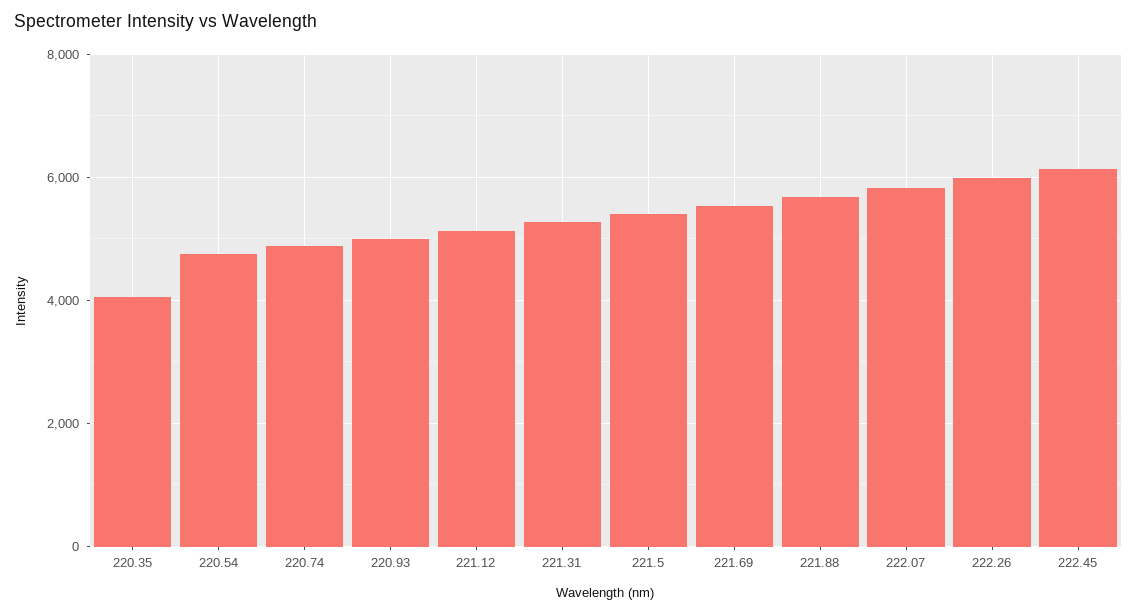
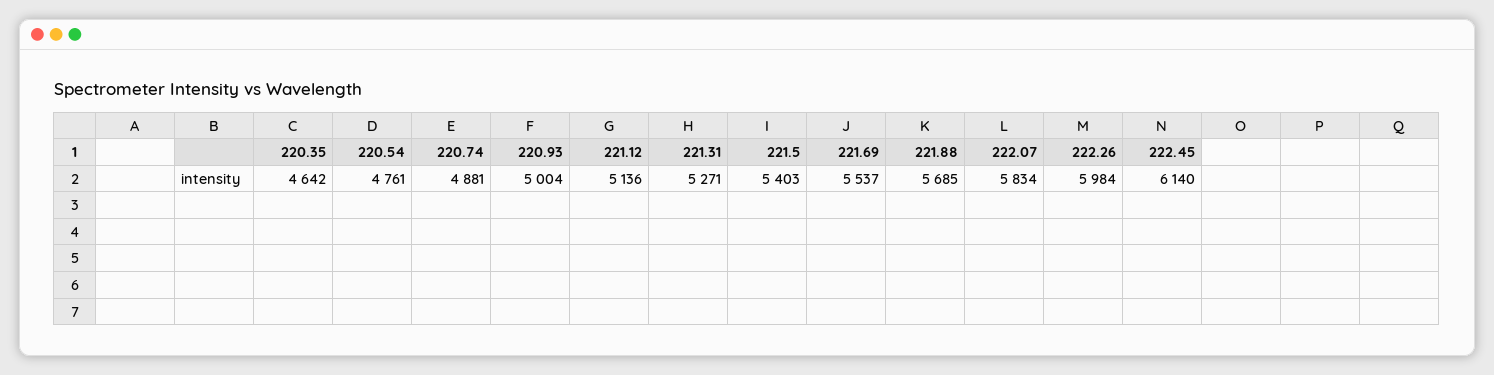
220.35: 4000 -> 4642

